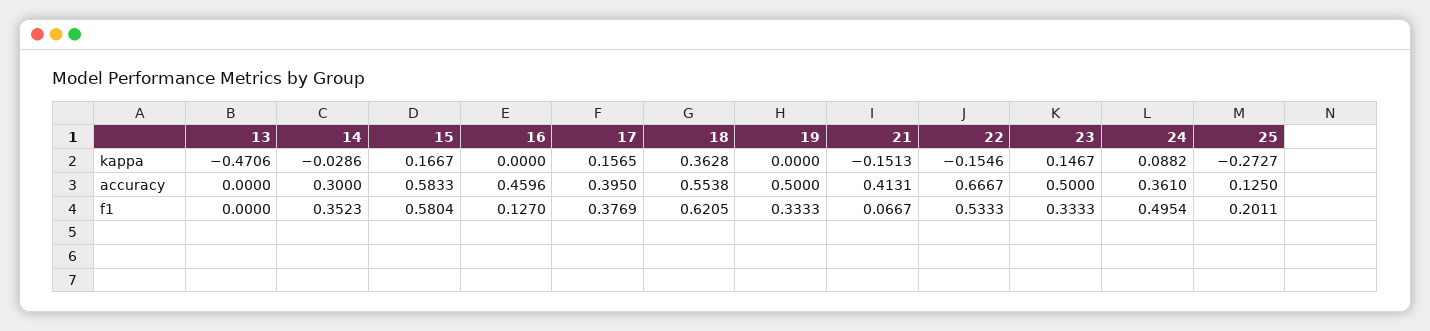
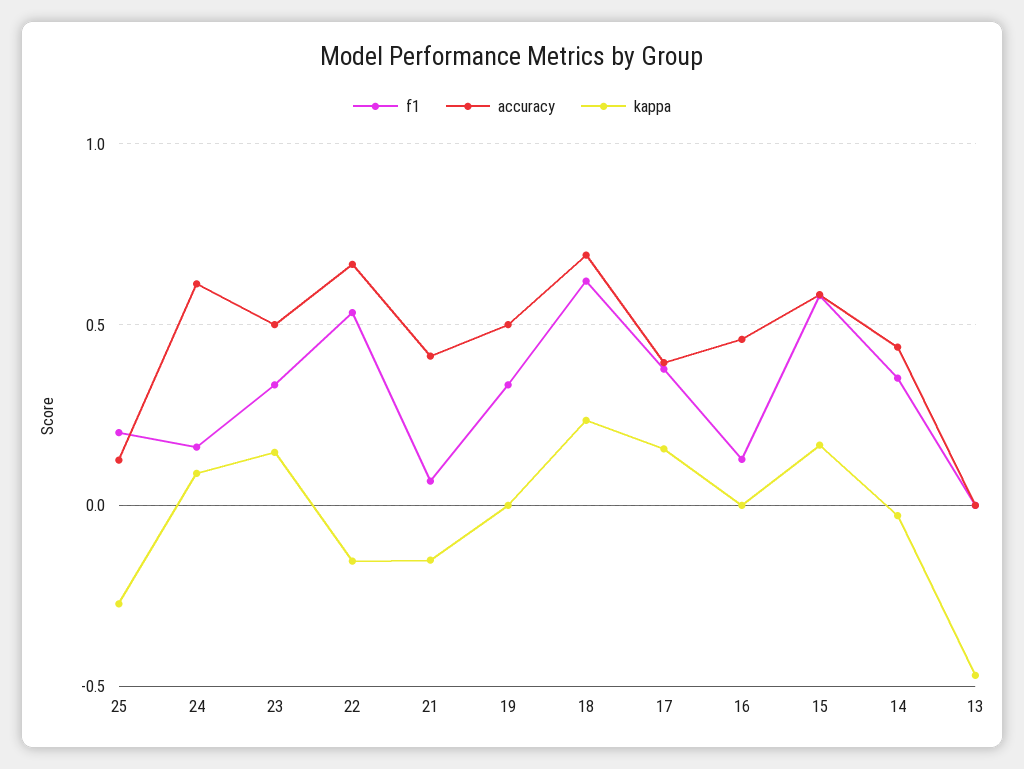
kappa, 18: 0.3628 -> 0.25
accuracy, 14: 0.3 -> 0.45
accuracy, 18: 0.5538 -> 0.7
accuracy, 24: 0.361 -> 0.6
f1, 24: 0.4954 -> 0.15

